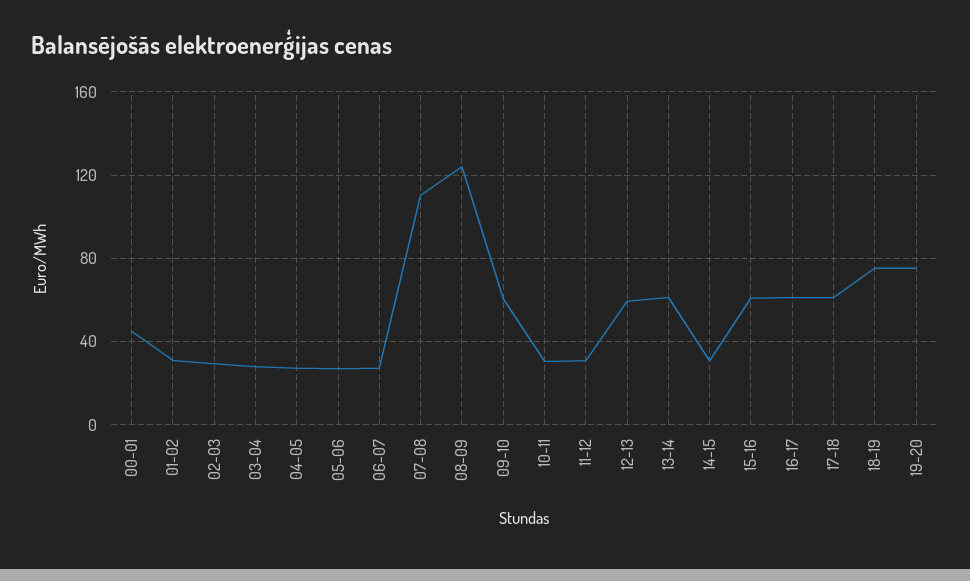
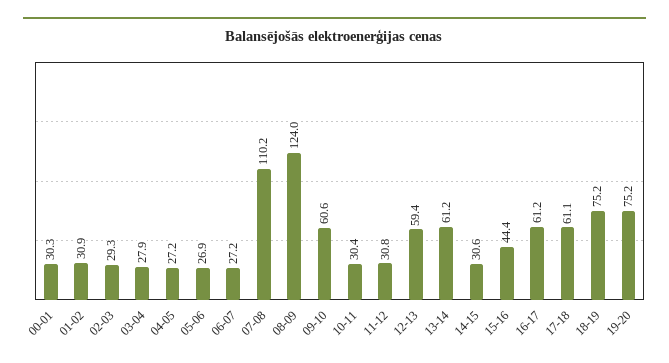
00-01: 45 -> 30.3
15-16: 60 -> 44.4

